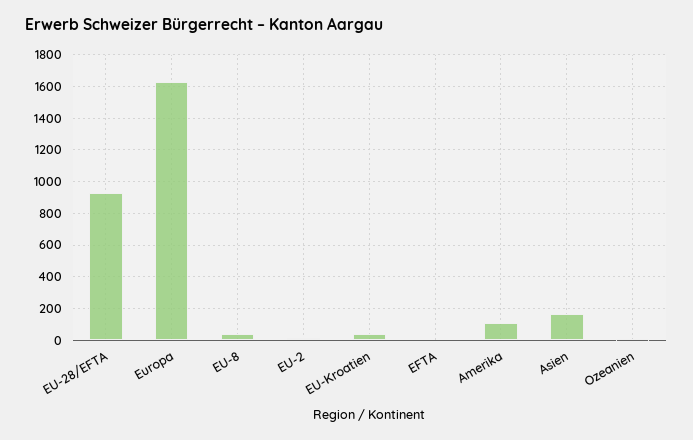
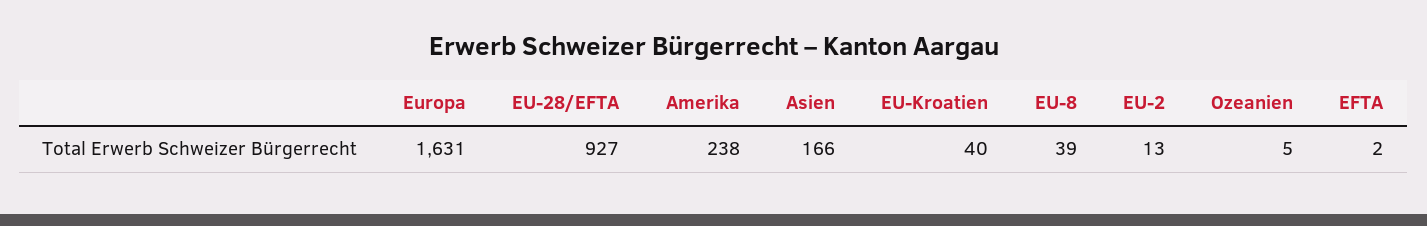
Amerika: 100 -> 238

